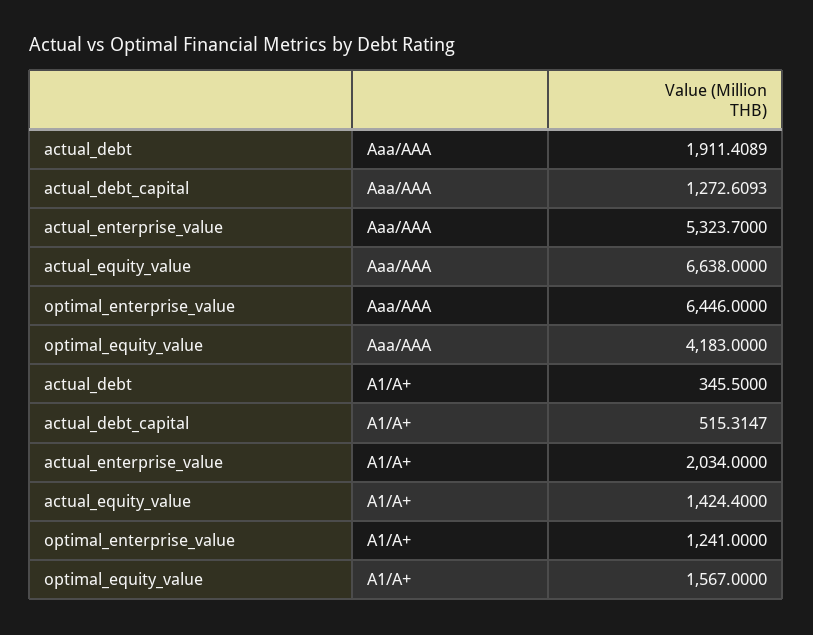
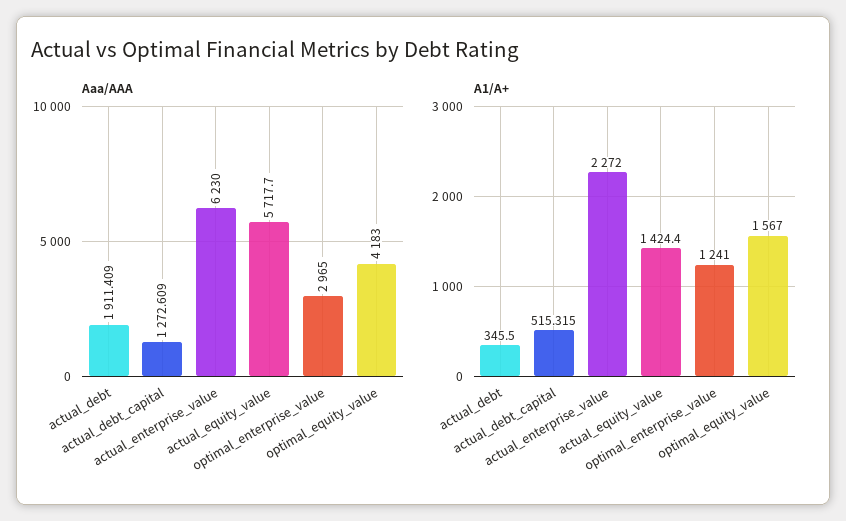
Aaa/AAA, actual_enterprise_value: 5323.7 -> 6230
Aaa/AAA, actual_equity_value: 6638 -> 5717.7
Aaa/AAA, optimal_enterprise_value: 6446 -> 2965
A1/A+, actual_enterprise_value: 2034 -> 2272

